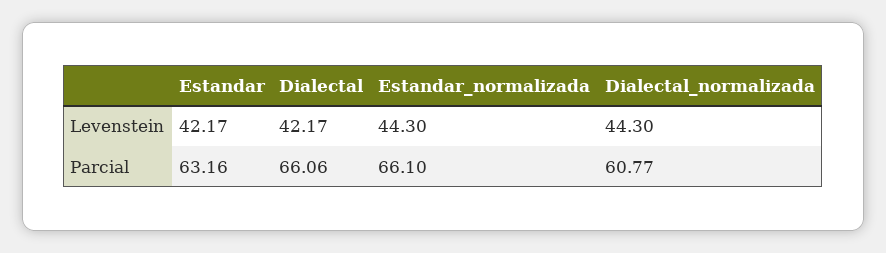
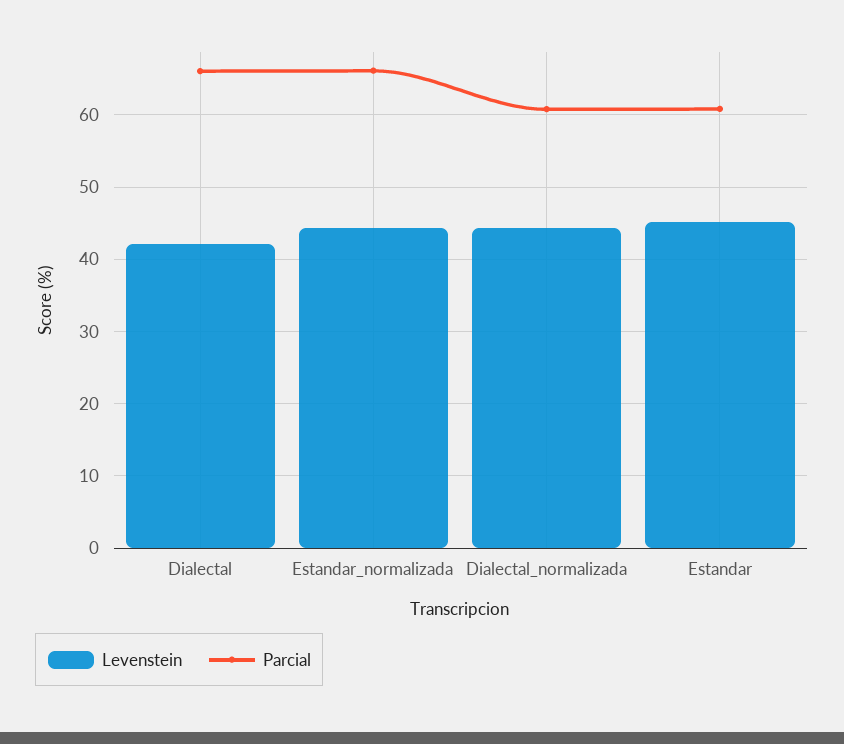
Levenstein, Estandar: 42.17 -> 45
Parcial, Estandar: 63.16 -> 61

